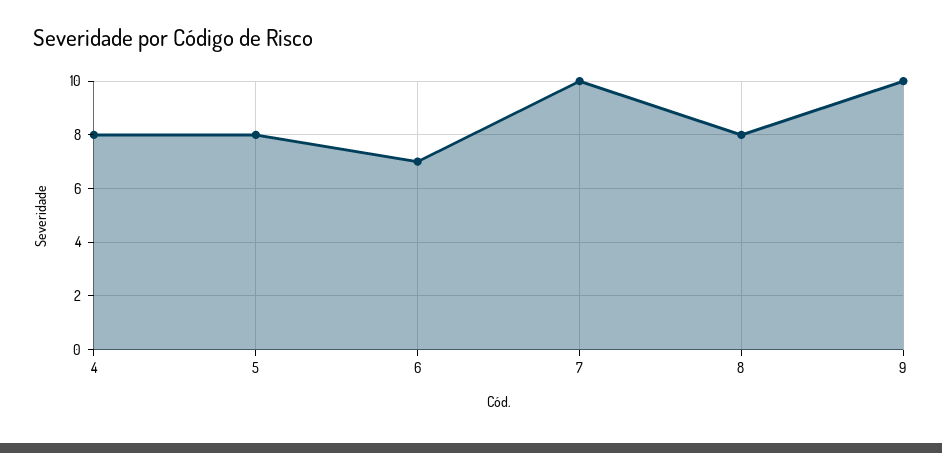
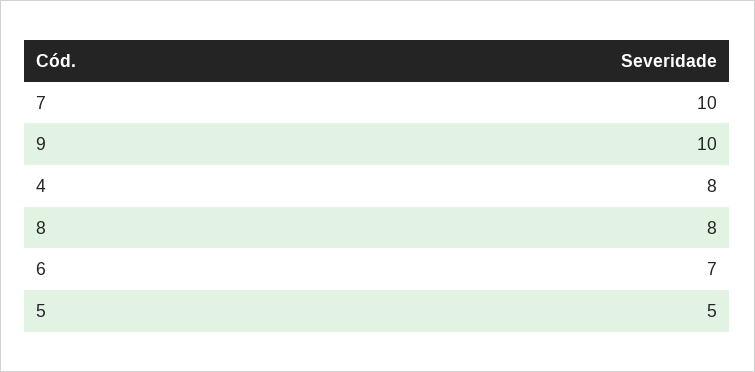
5: 8 -> 5

